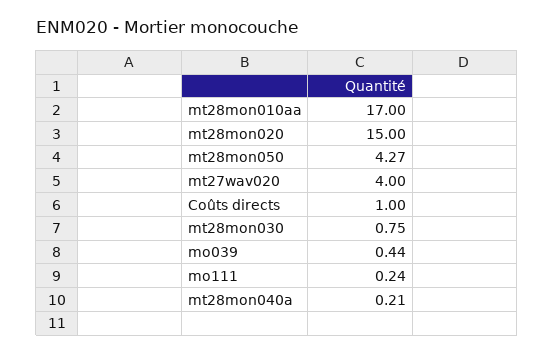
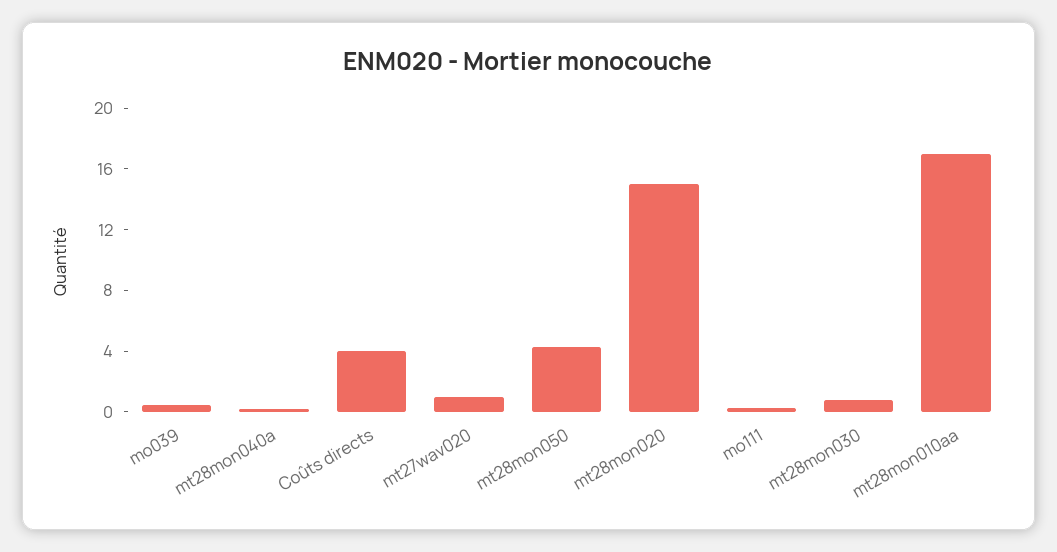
mt27wav020: 4 -> 1
Coûts directs: 1 -> 4

